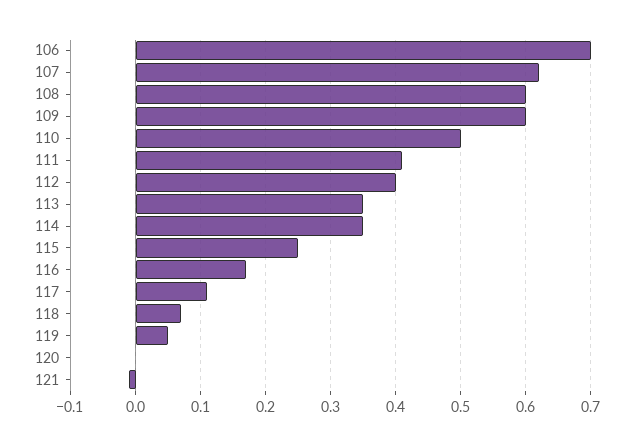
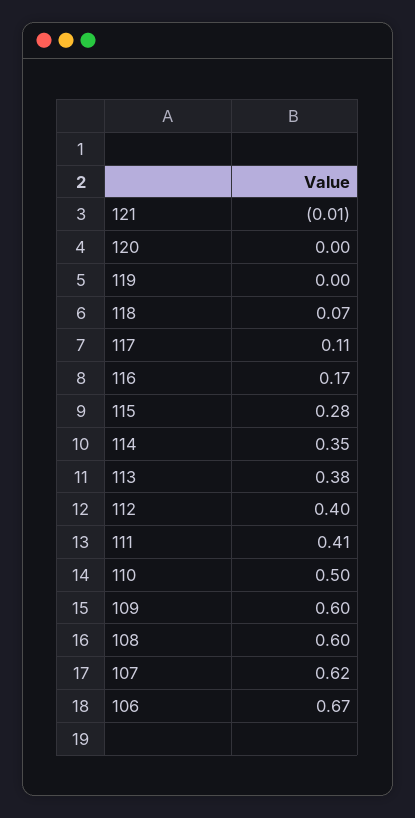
106: 0.7 -> 0.67
113: 0.35 -> 0.38
115: 0.25 -> 0.28
119: 0.05 -> 0

